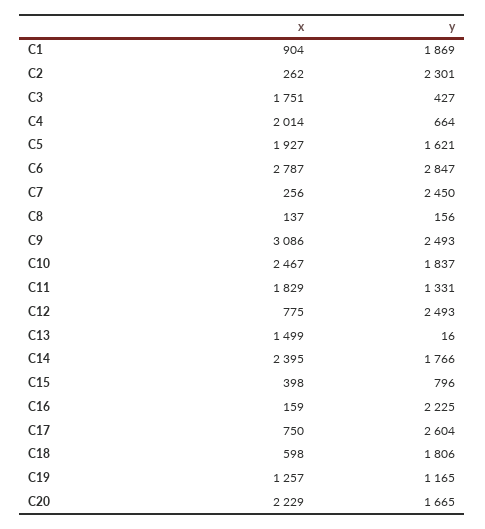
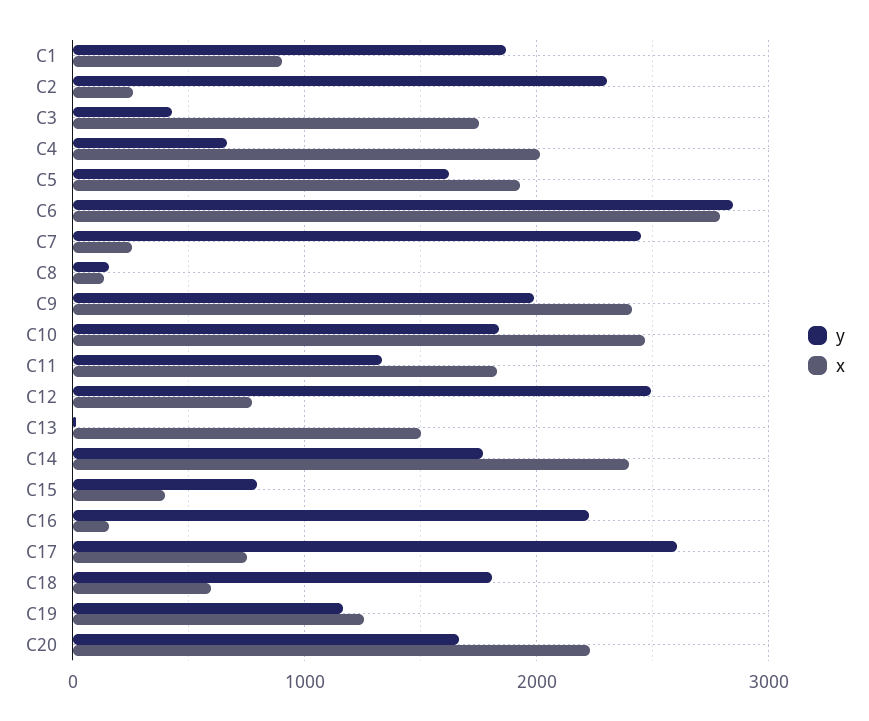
x, C9: 3086 -> 2400
y, C9: 2493 -> 2000

